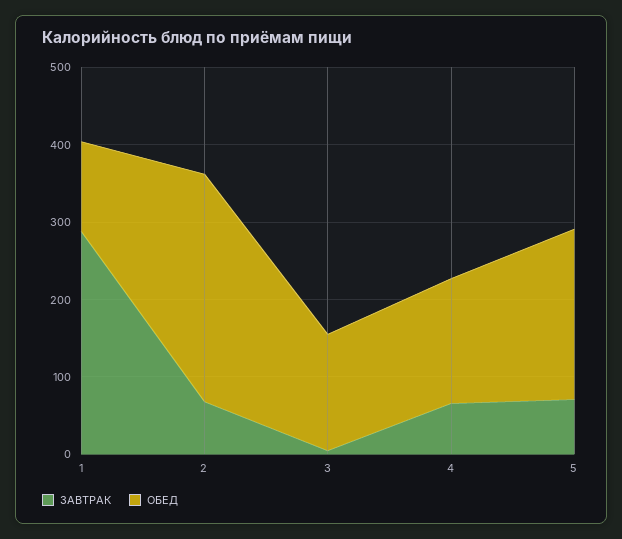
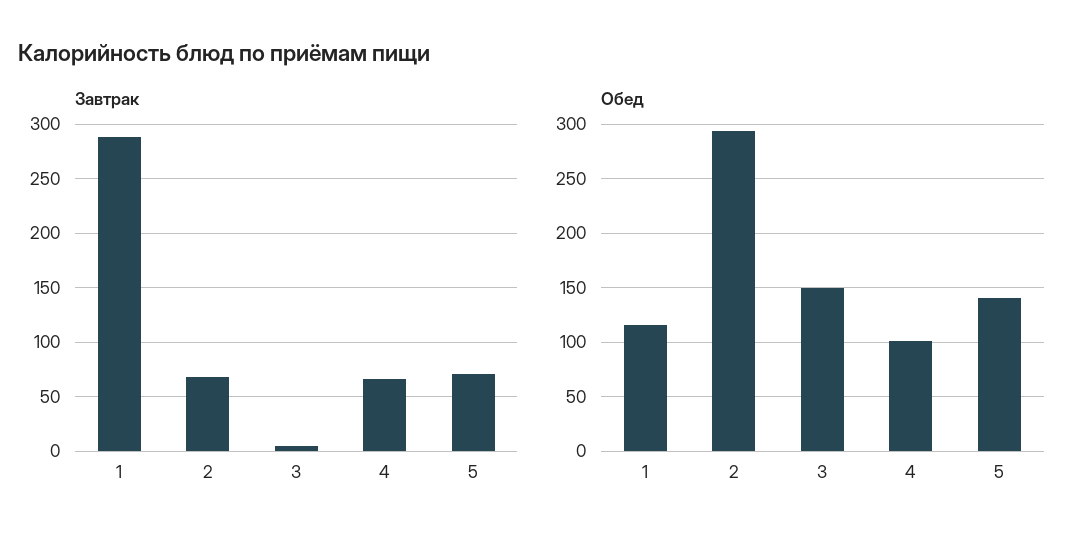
ОБЕД, 4: 160 -> 100
ОБЕД, 5: 220 -> 140

